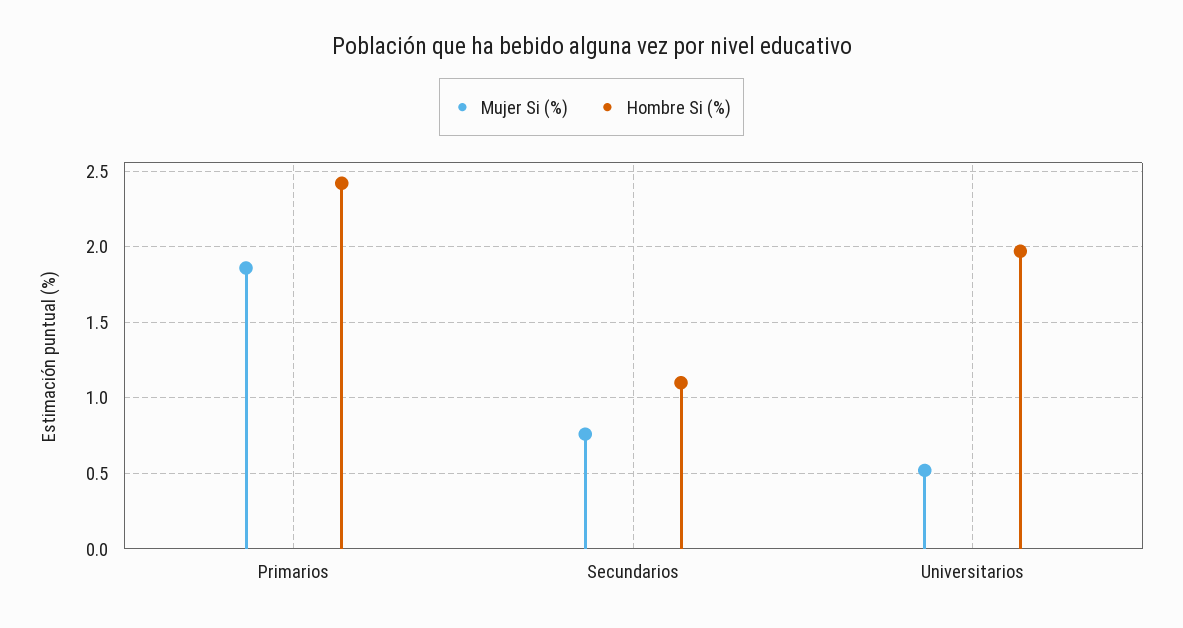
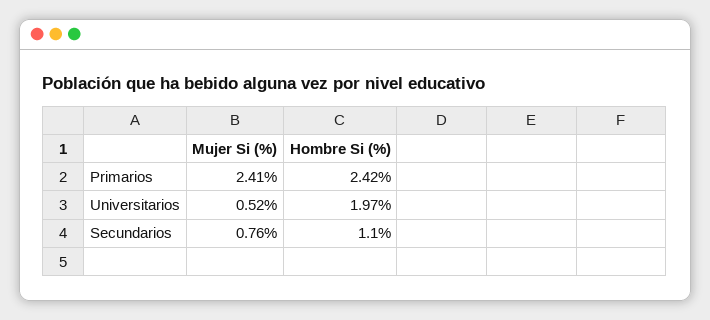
Mujer Si (%), Primarios: 1.85 -> 2.41

